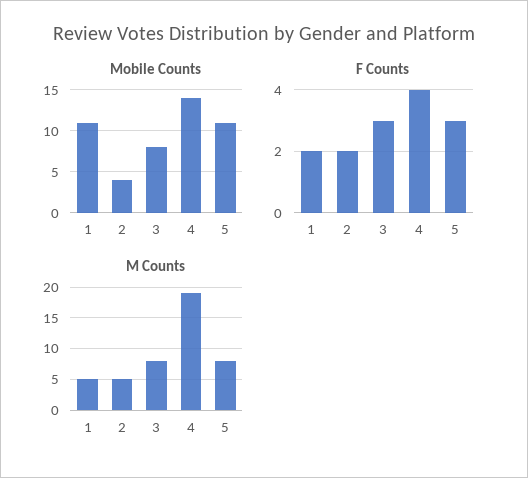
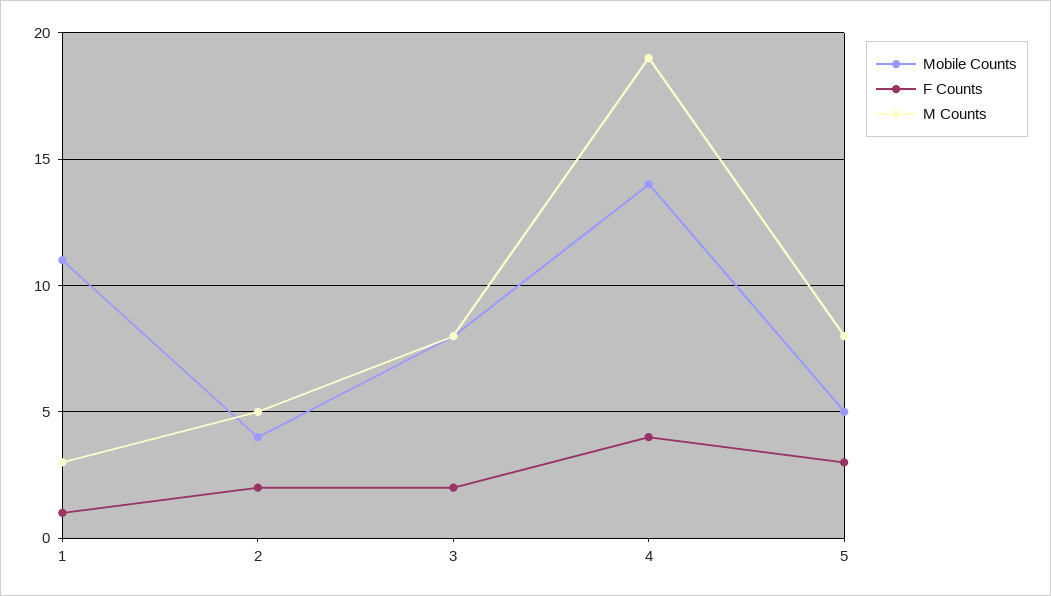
Mobile Counts, 5: 11 -> 5
F Counts, 1: 2 -> 1
F Counts, 3: 3 -> 2
M Counts, 1: 5 -> 3

